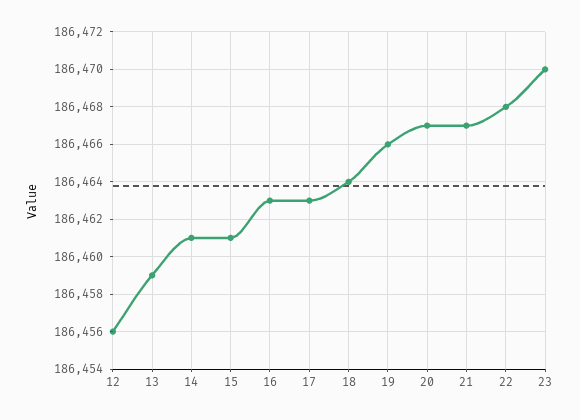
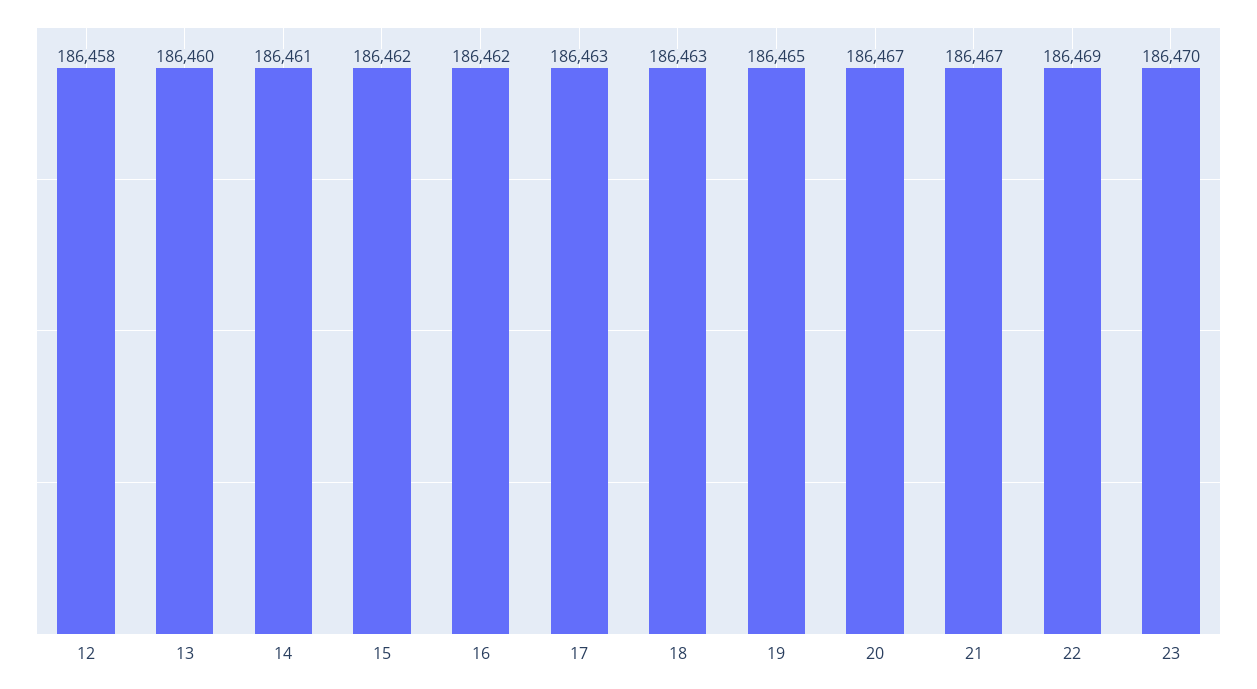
12: 186456 -> 186458
13: 186459 -> 186460
15: 186461 -> 186462
16: 186463 -> 186462
18: 186464 -> 186463
19: 186466 -> 186465
22: 186468 -> 186469

